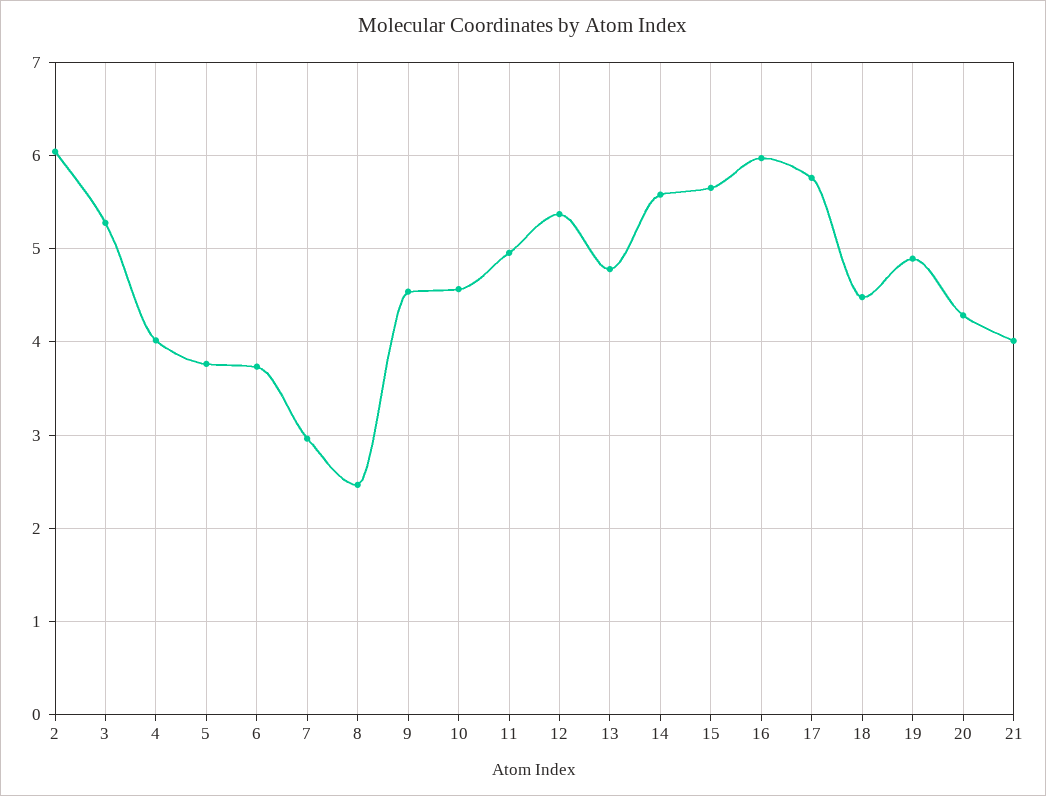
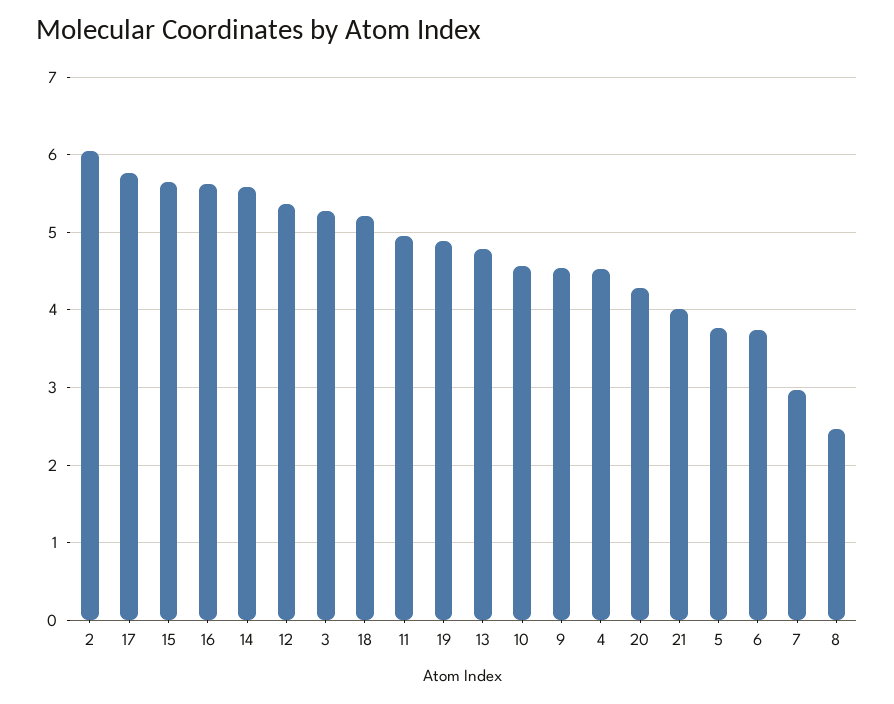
4: 4 -> 4.5
16: 6 -> 5.6
18: 4.5 -> 5.2

